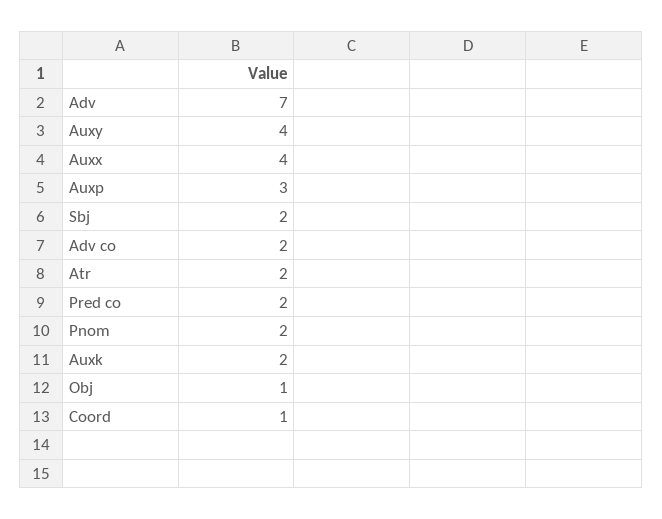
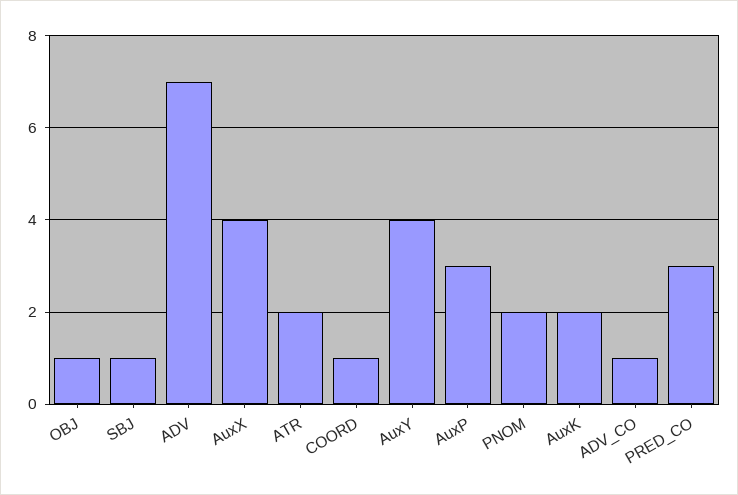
Sbj: 2 -> 1
Adv co: 2 -> 1
Pred co: 2 -> 3

